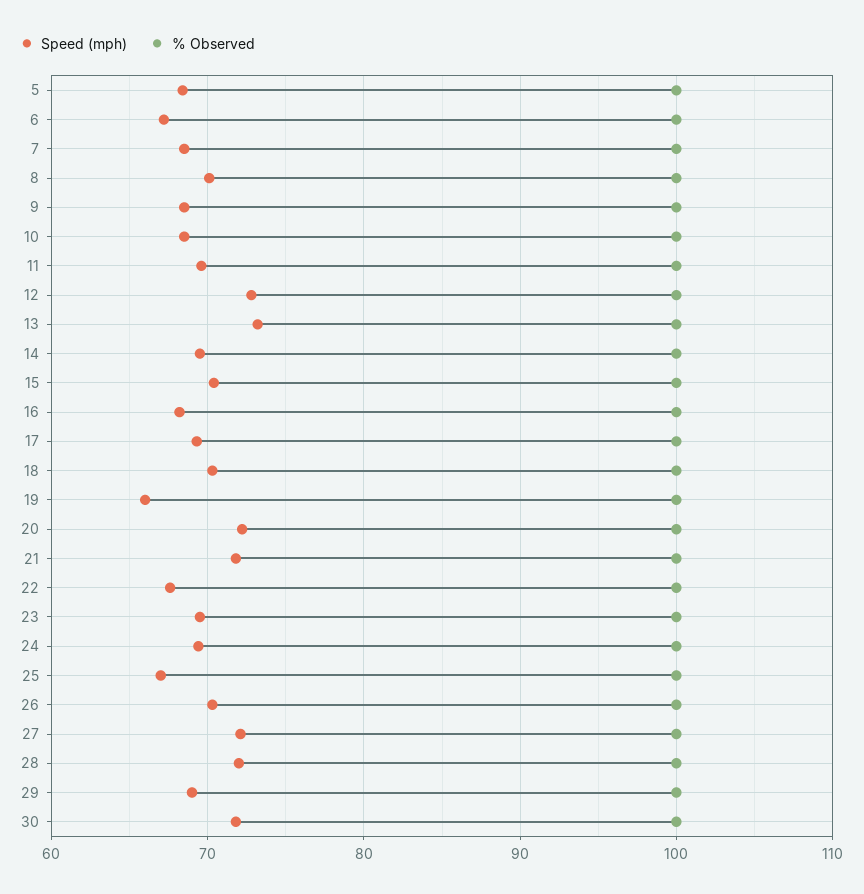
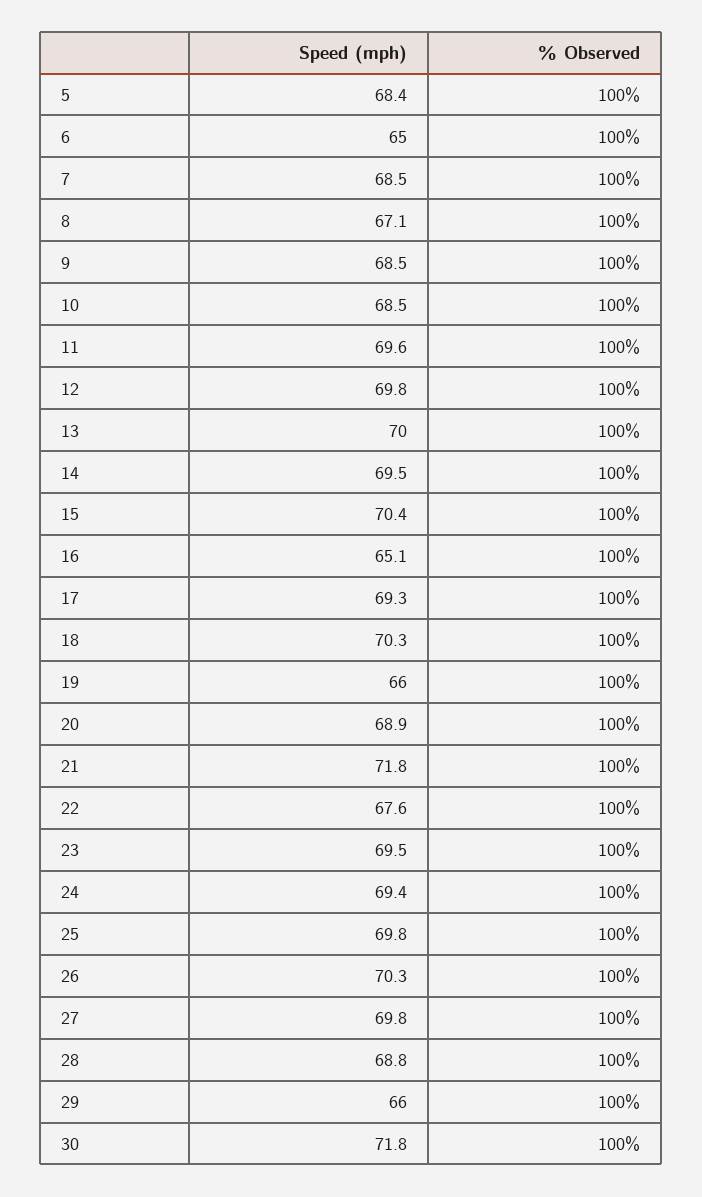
Speed (mph), 6: 67 -> 65
Speed (mph), 8: 70 -> 67.1
Speed (mph), 12: 73 -> 69.8
Speed (mph), 13: 73 -> 70
Speed (mph), 16: 68 -> 65.1
Speed (mph), 20: 72 -> 68.9
Speed (mph), 25: 67 -> 69.8
Speed (mph), 27: 72 -> 69.8
Speed (mph), 28: 72 -> 68.8
Speed (mph), 29: 69 -> 66

